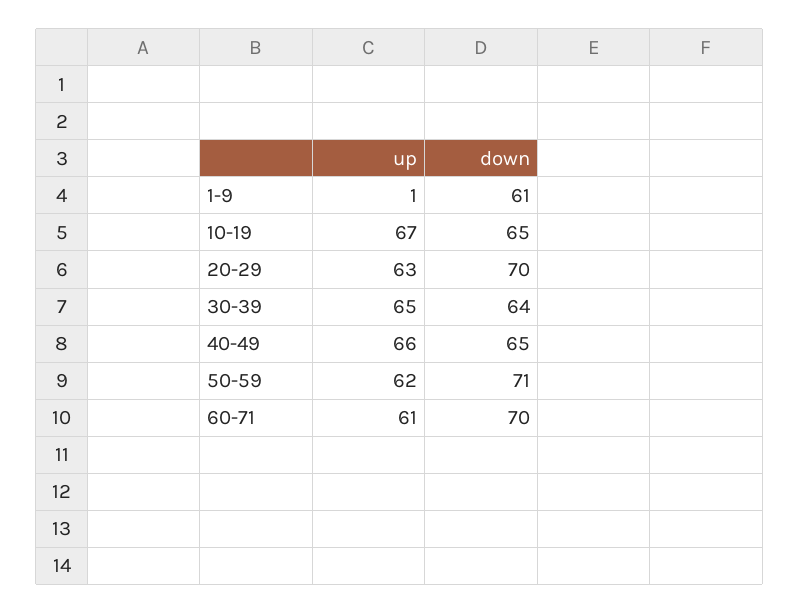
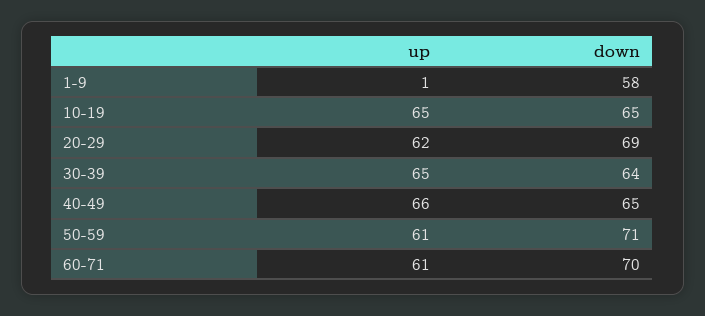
down, 1-9: 61 -> 58
up, 10-19: 67 -> 65
up, 20-29: 63 -> 62
down, 20-29: 70 -> 69
up, 50-59: 62 -> 61

